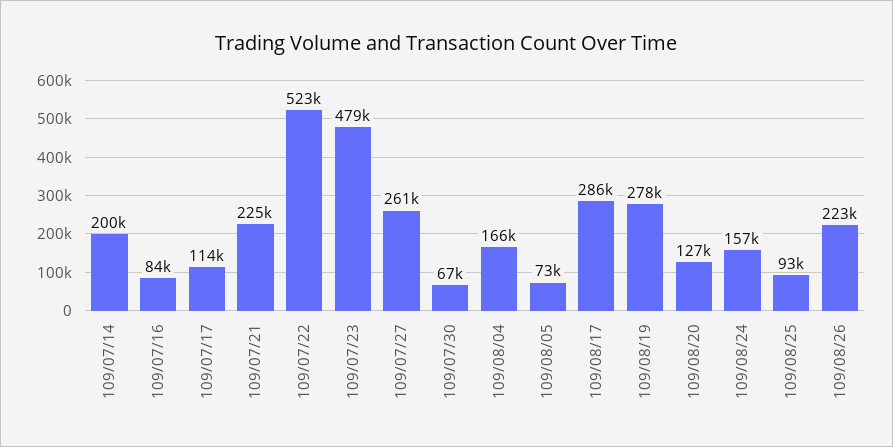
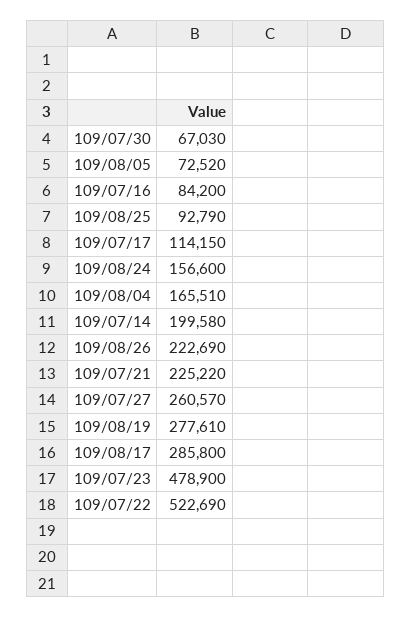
109/08/20: 127000 -> none

